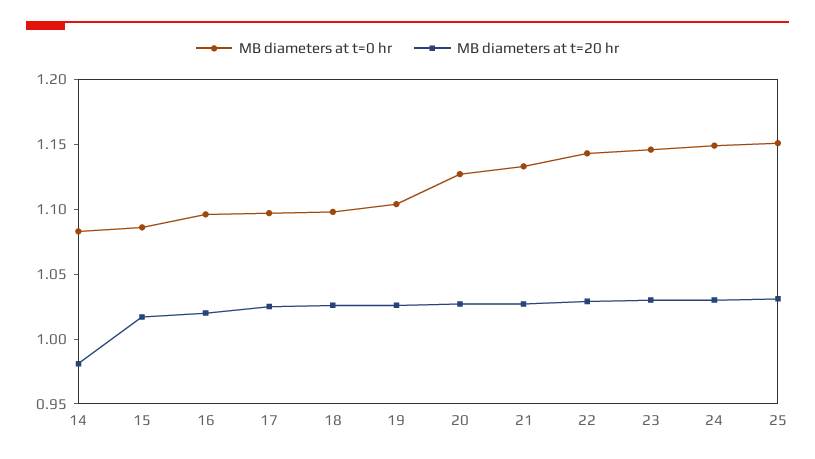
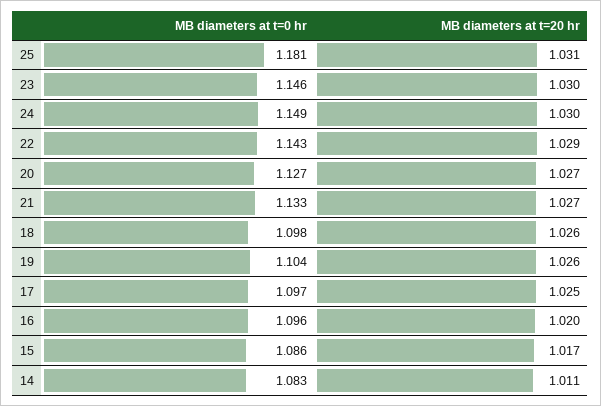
MB diameters at t=20 hr, 14: 0.98 -> 1.011
MB diameters at t=0 hr, 25: 1.15 -> 1.181

